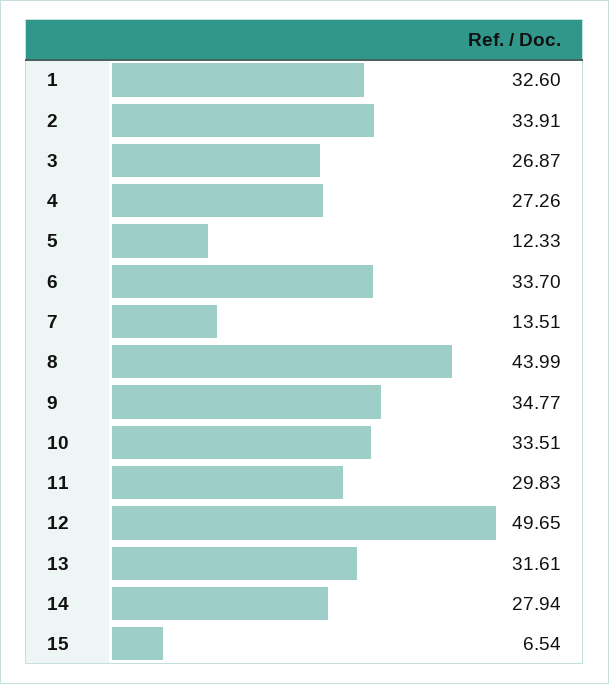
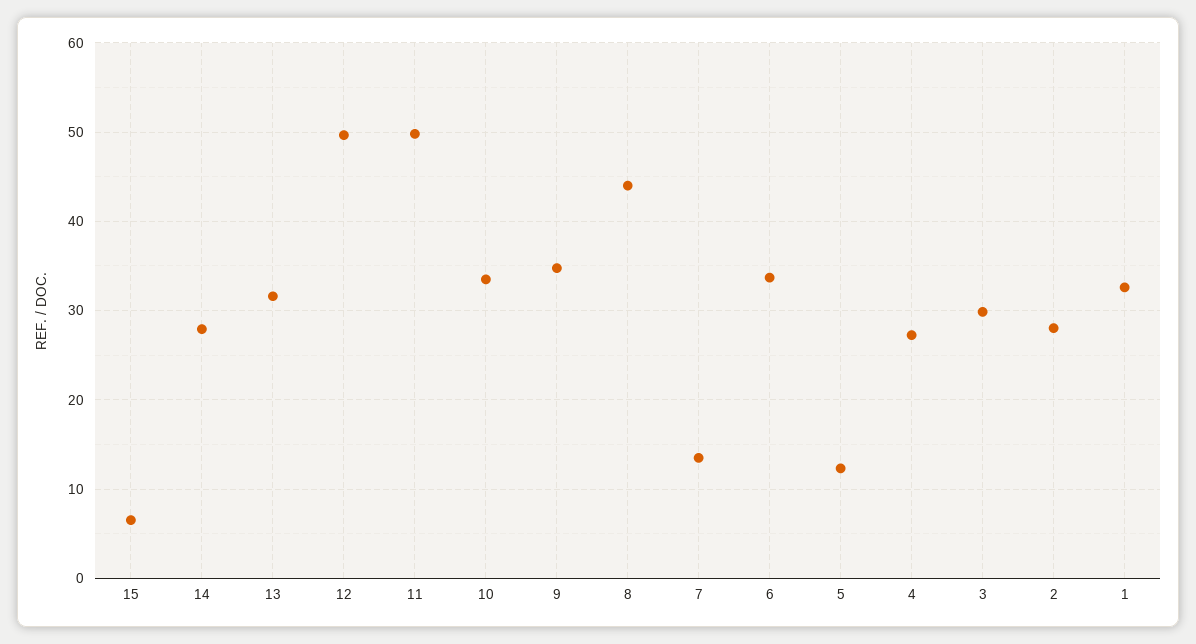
2: 33.91 -> 28
3: 26.87 -> 30
11: 29.83 -> 50

